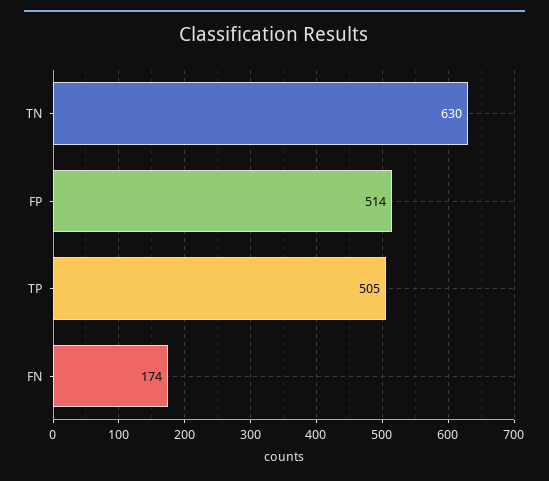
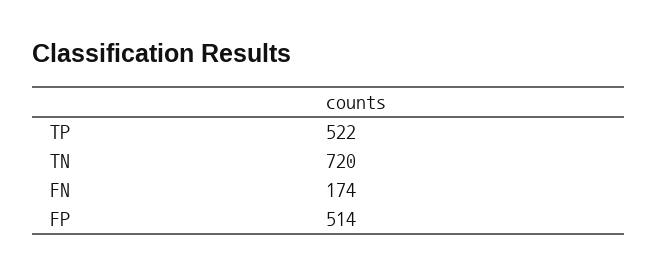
TN: 630 -> 720
TP: 505 -> 522

